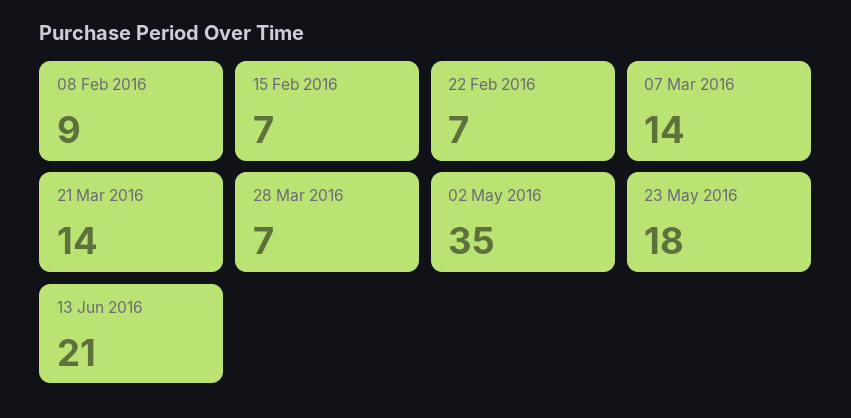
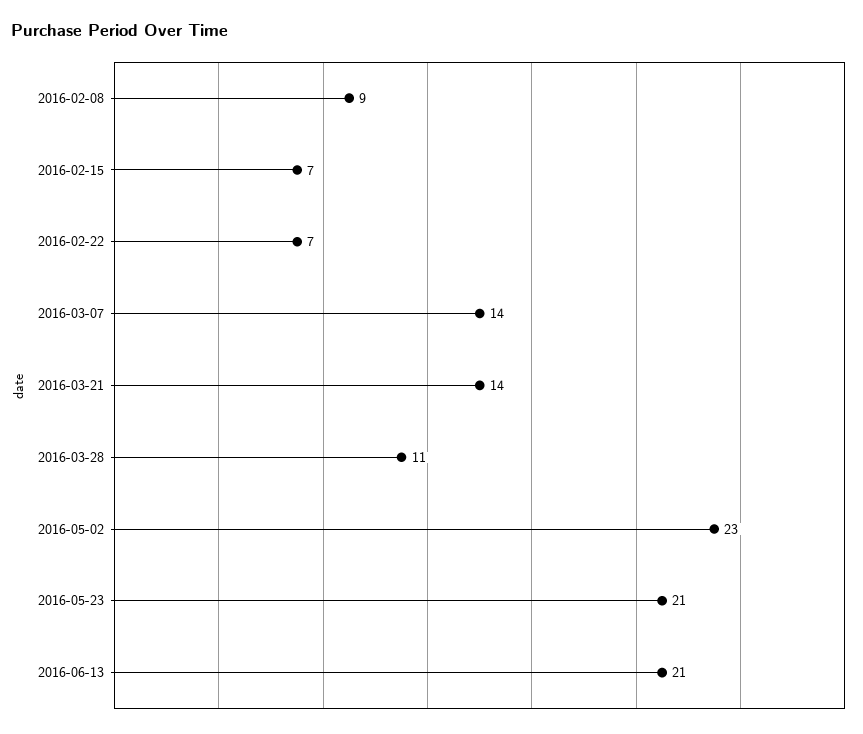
28 Mar 2016: 7 -> 11
02 May 2016: 35 -> 23
23 May 2016: 18 -> 21

